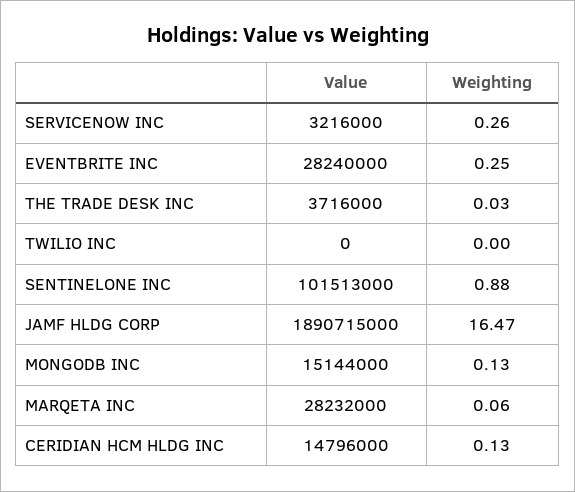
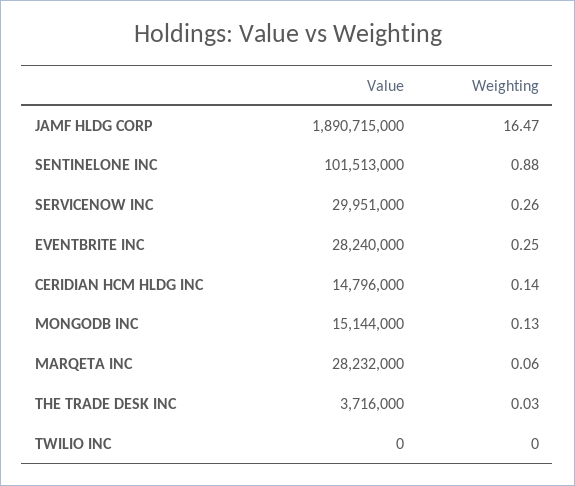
Value, SERVICENOW INC: 3216000 -> 29951000
Weighting, CERIDIAN HCM HLDG INC: 0.13 -> 0.14

